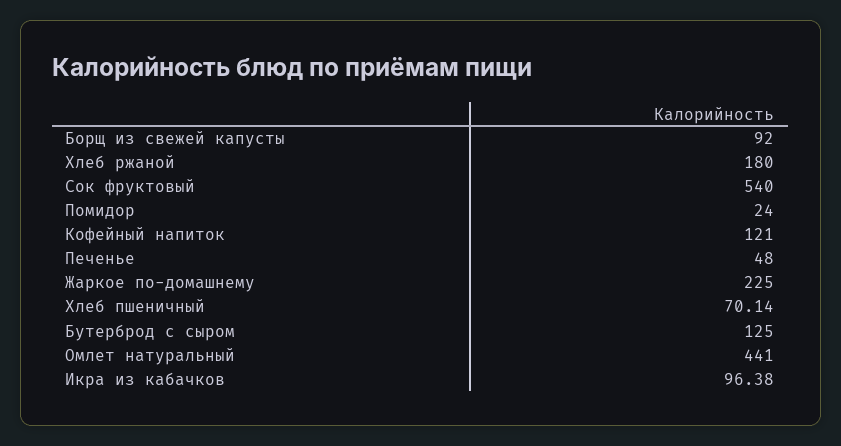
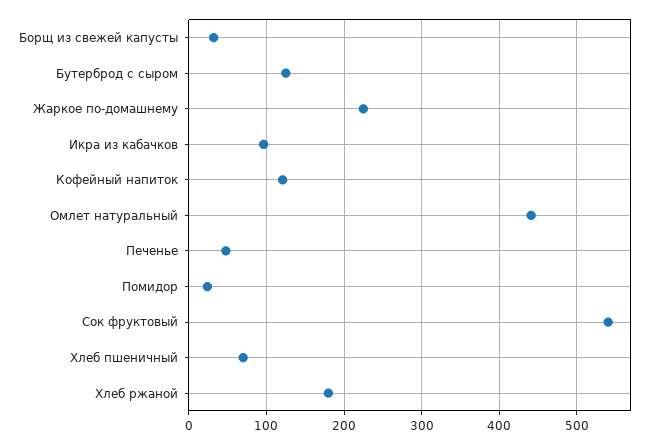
Борщ из свежей капусты: 92 -> 30

